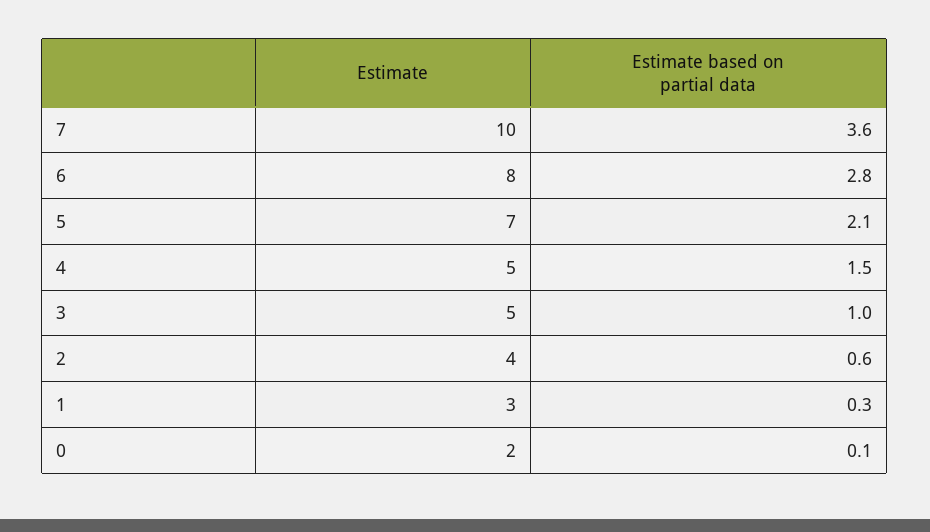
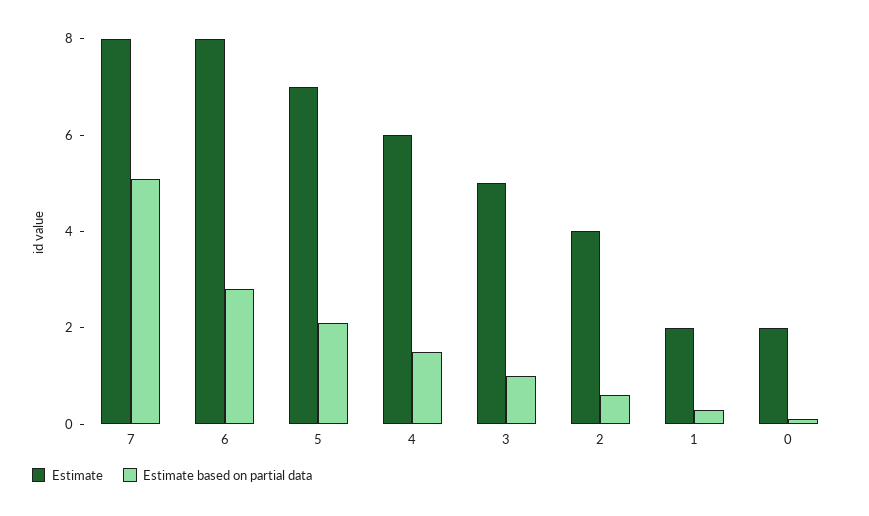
Estimate, 7: 10 -> 8
Estimate based on partial data, 7: 3.6 -> 5
Estimate, 4: 5 -> 6
Estimate, 1: 3 -> 2

